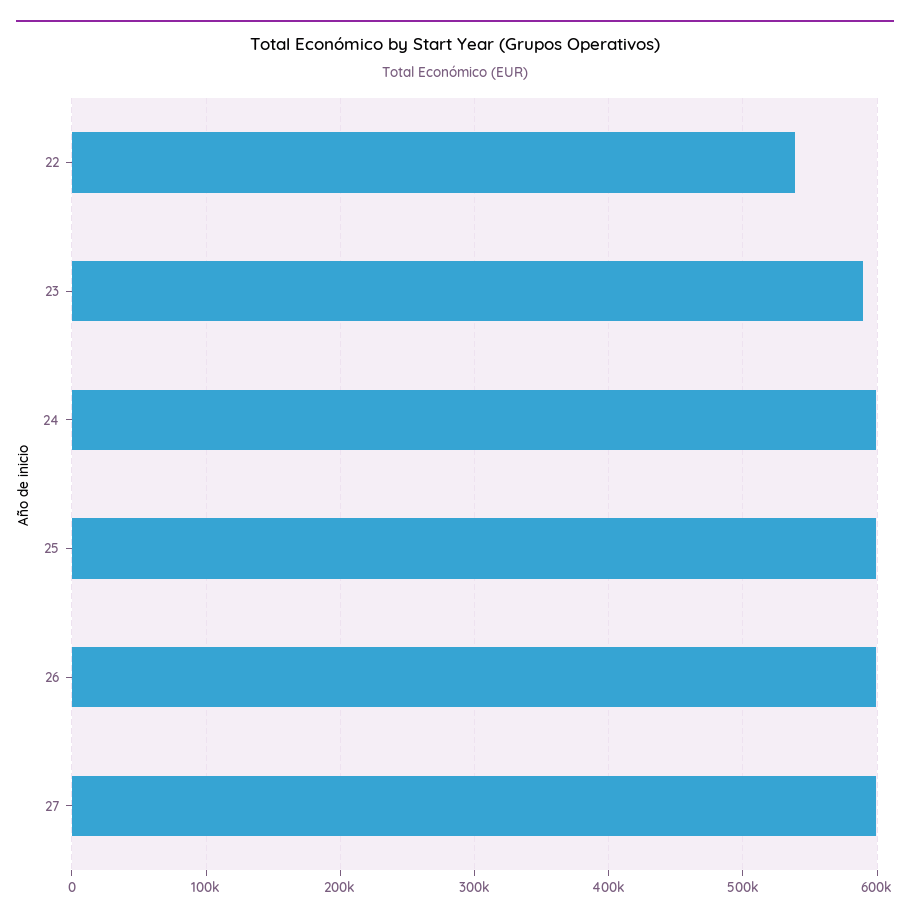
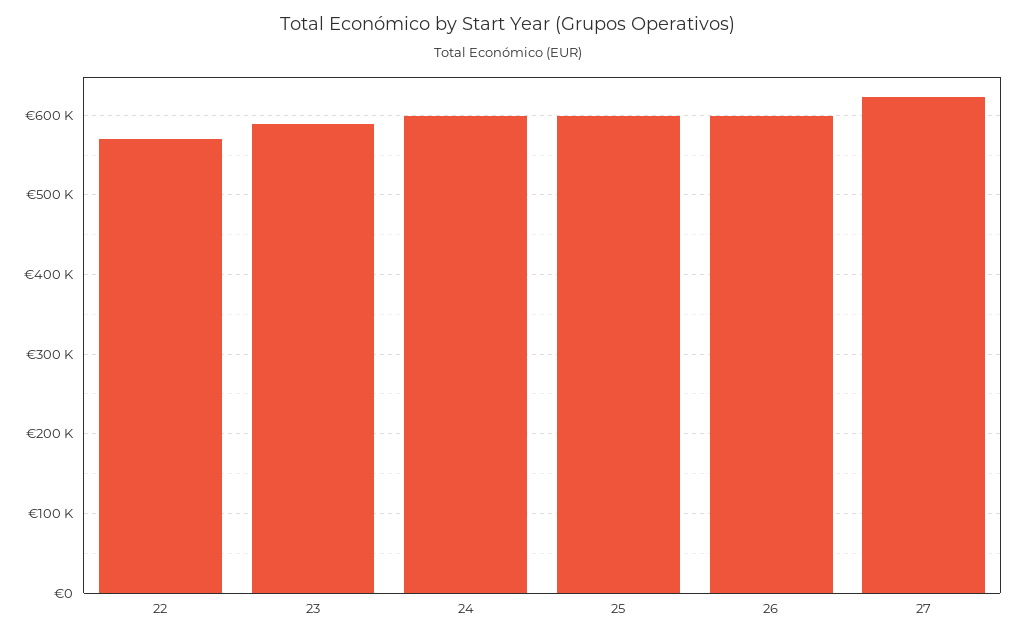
22: 540000 -> 570000
27: 600000 -> 620000

